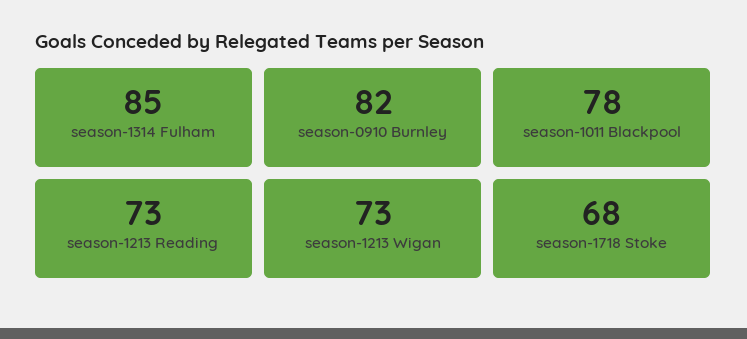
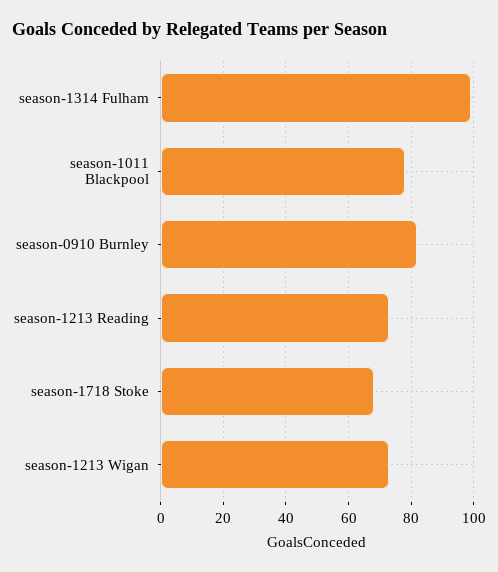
season-1314 Fulham: 85 -> 100

